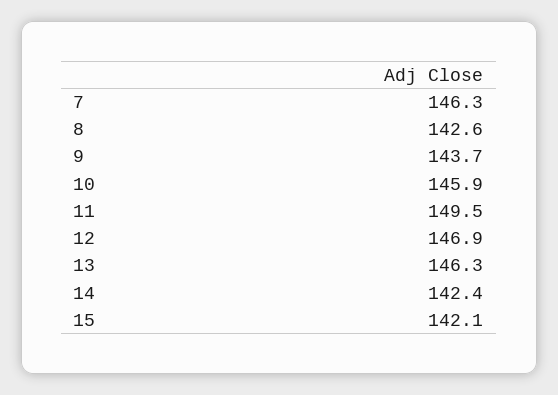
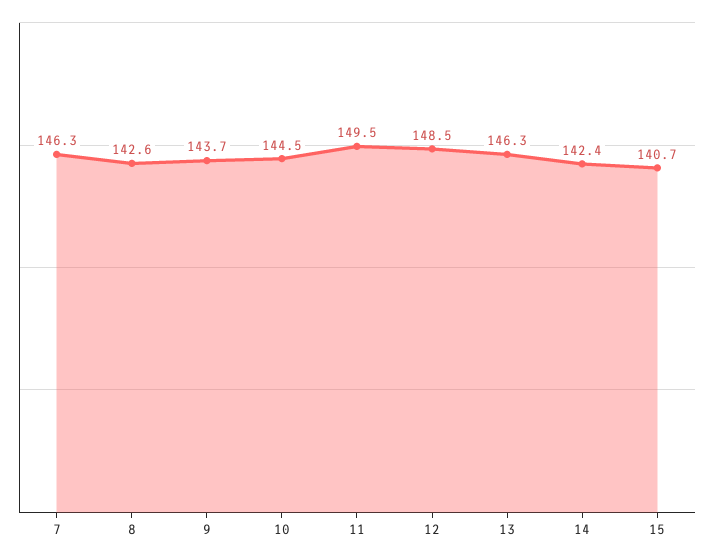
10: 145.9 -> 144.5
12: 146.9 -> 148.5
15: 142.1 -> 140.7

